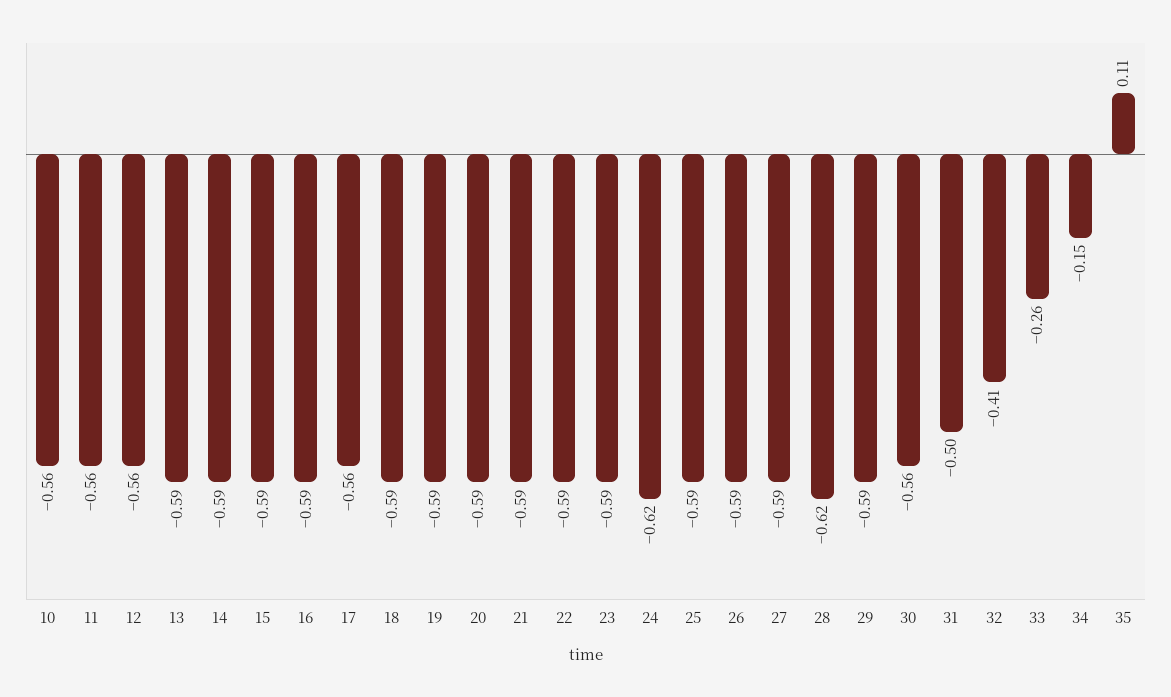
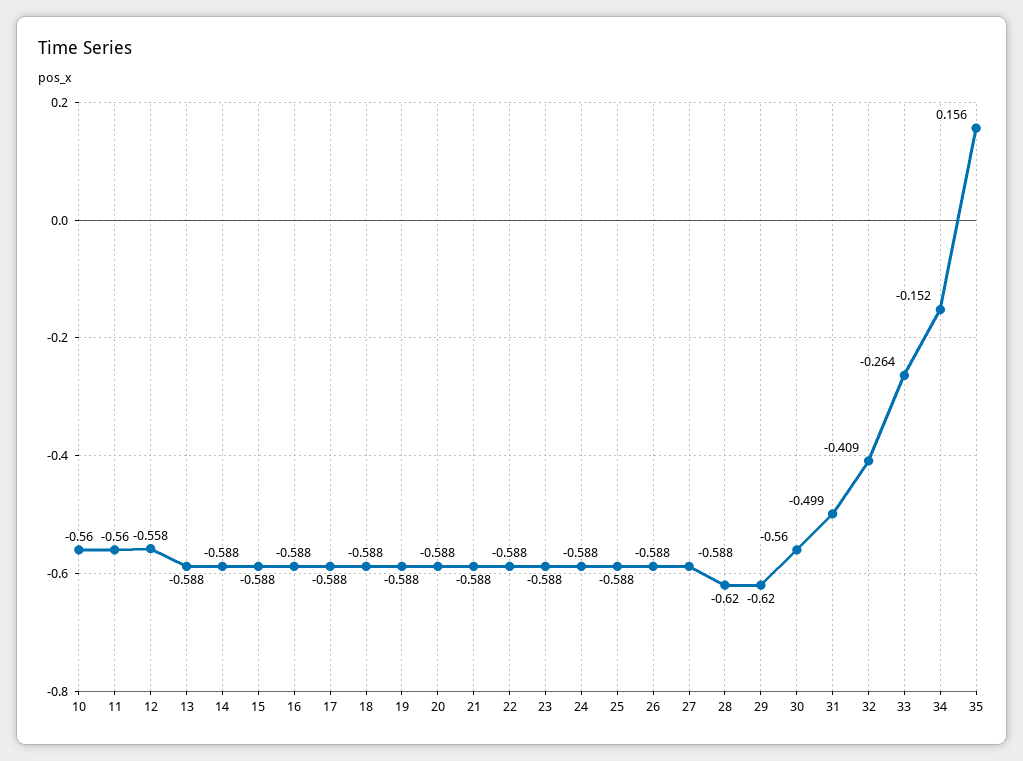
17: -0.56 -> -0.588
24: -0.62 -> -0.588
29: -0.59 -> -0.62
35: 0.11 -> 0.156

